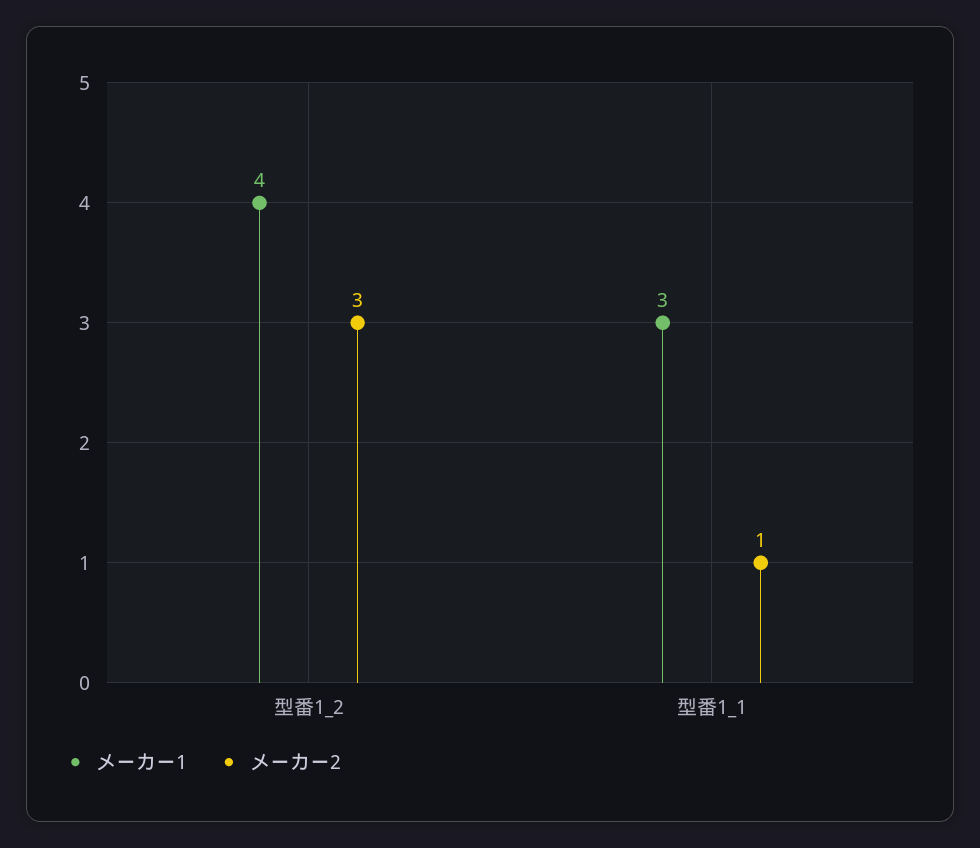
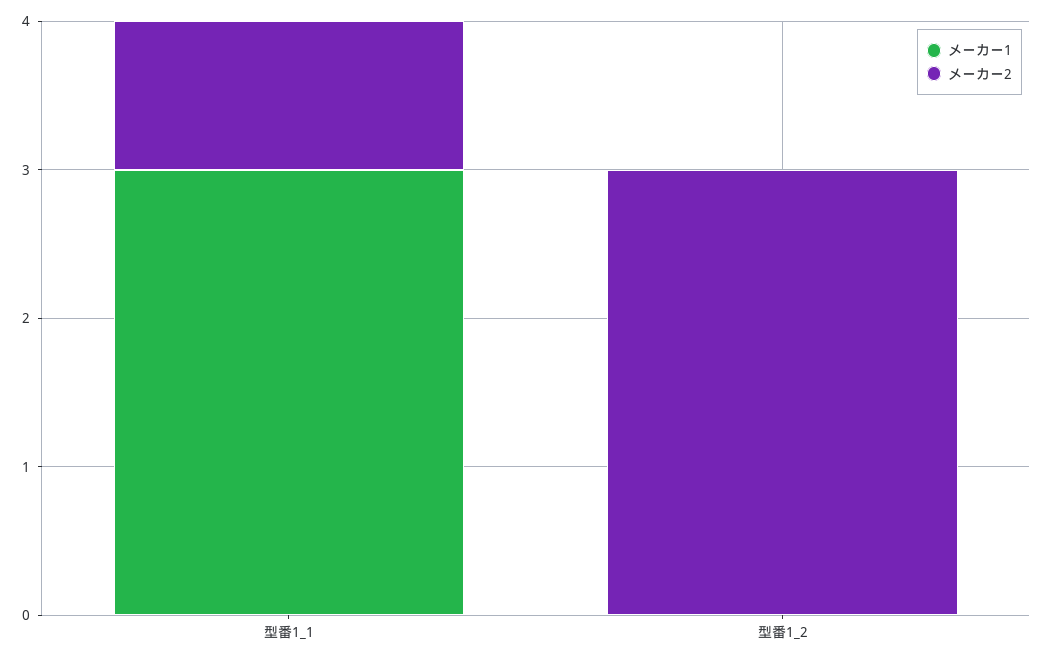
メーカー1, 型番1_2: 4 -> 0

